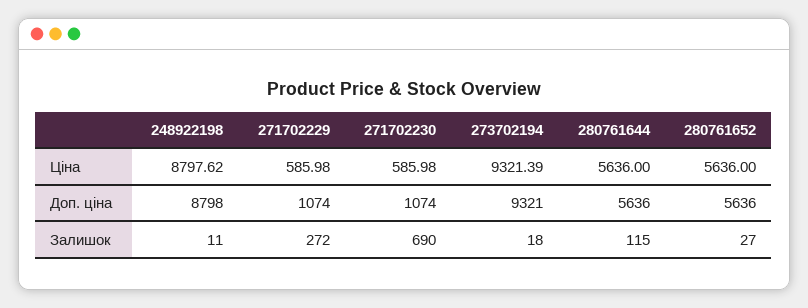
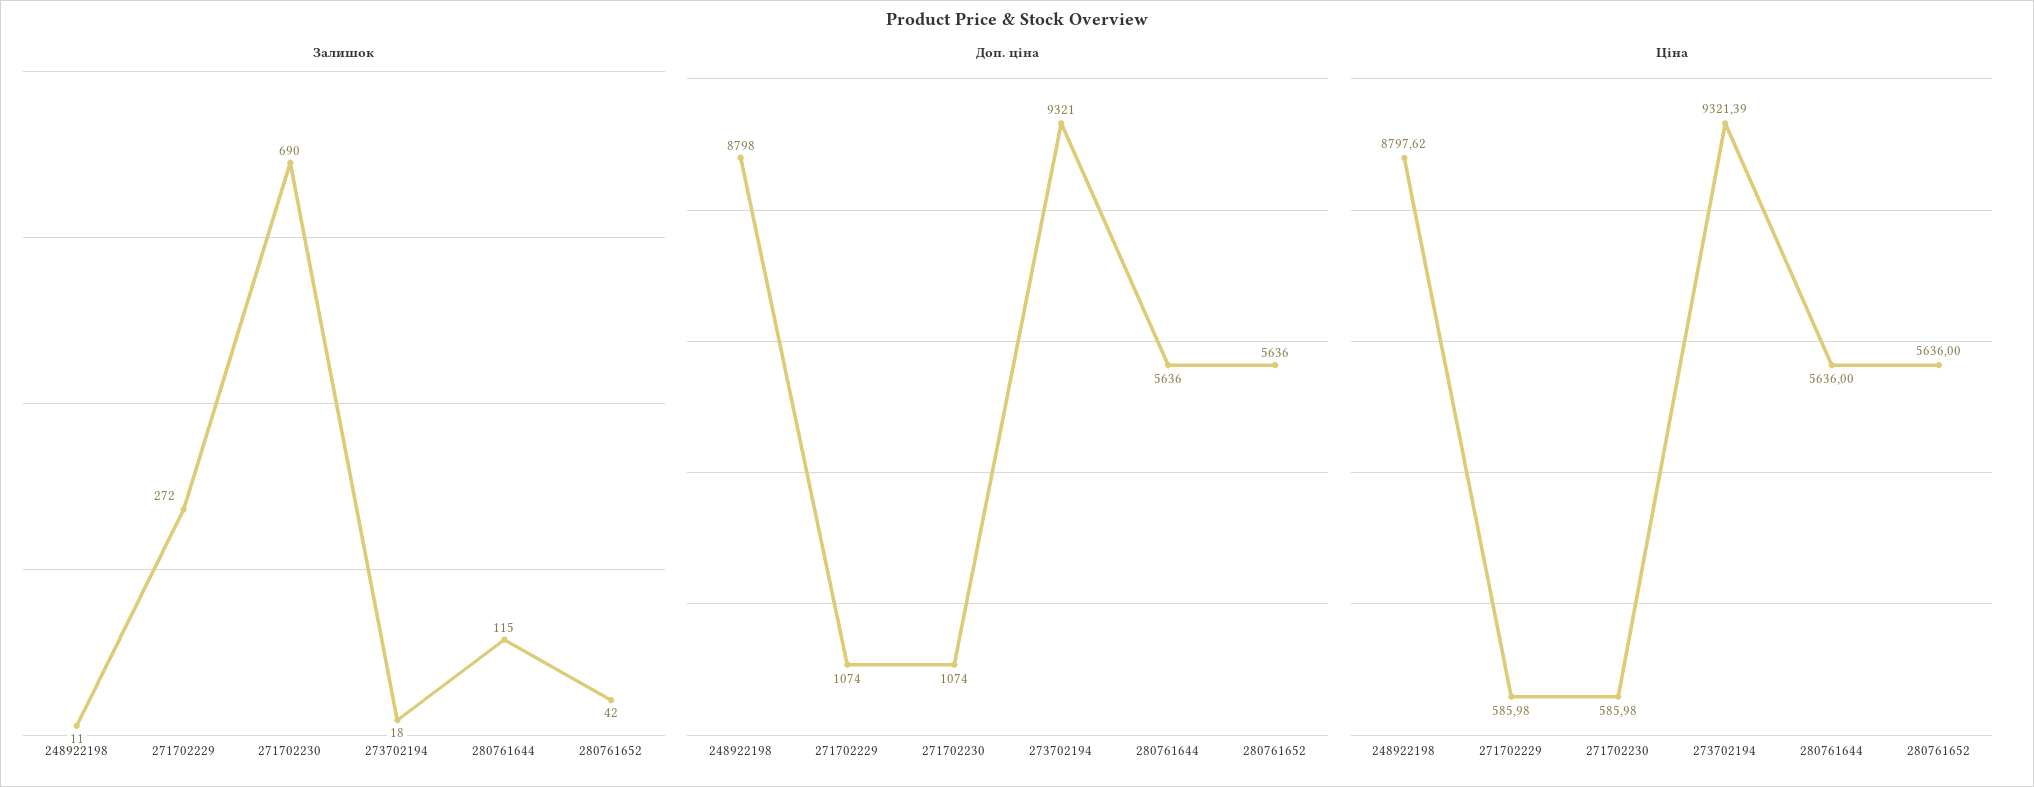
Залишок, 280761652: 27 -> 42

